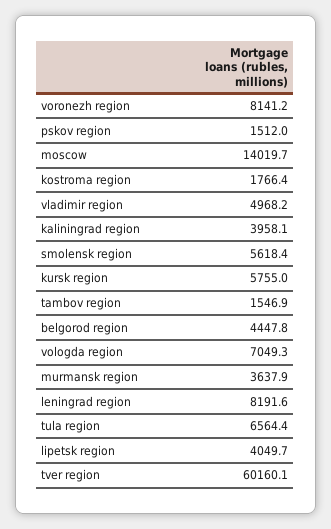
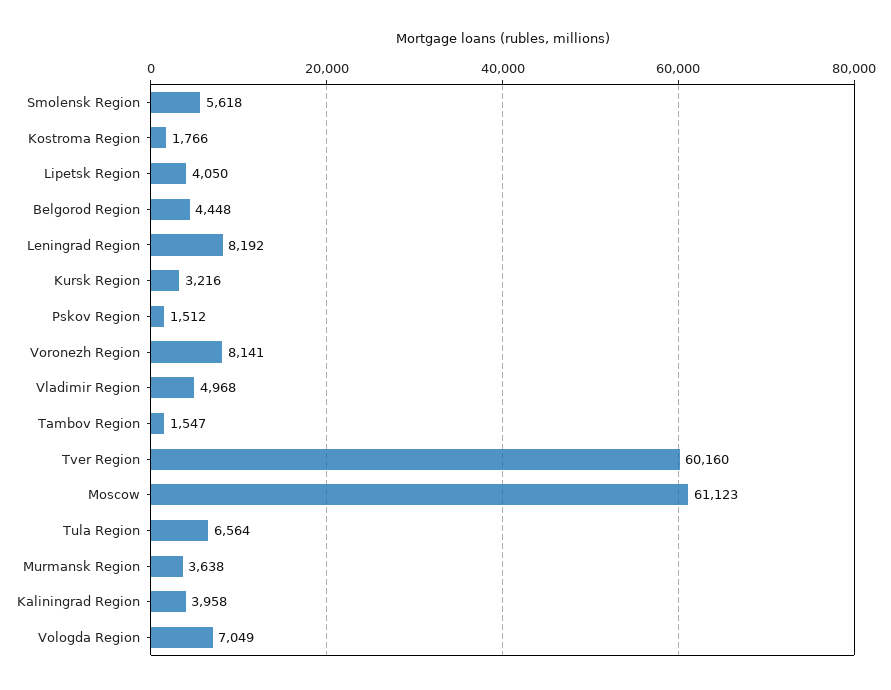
moscow: 14019.7 -> 61123
kursk region: 5755 -> 3216

